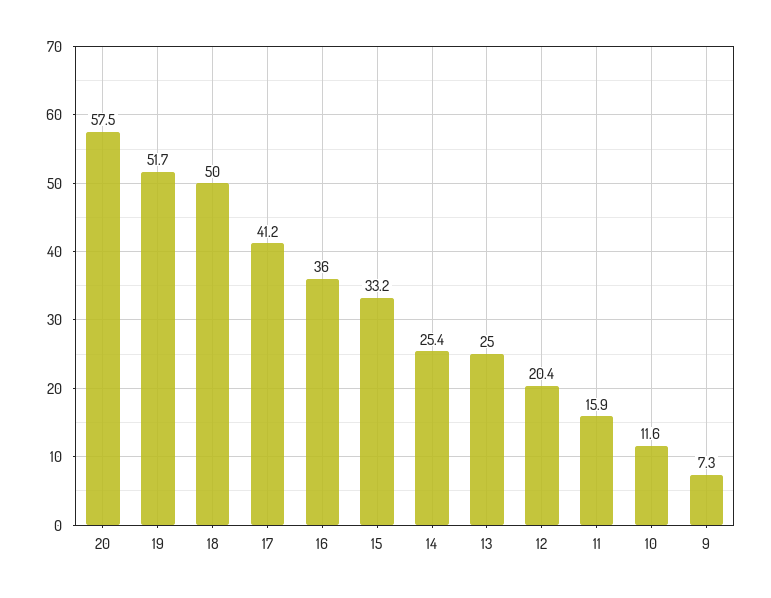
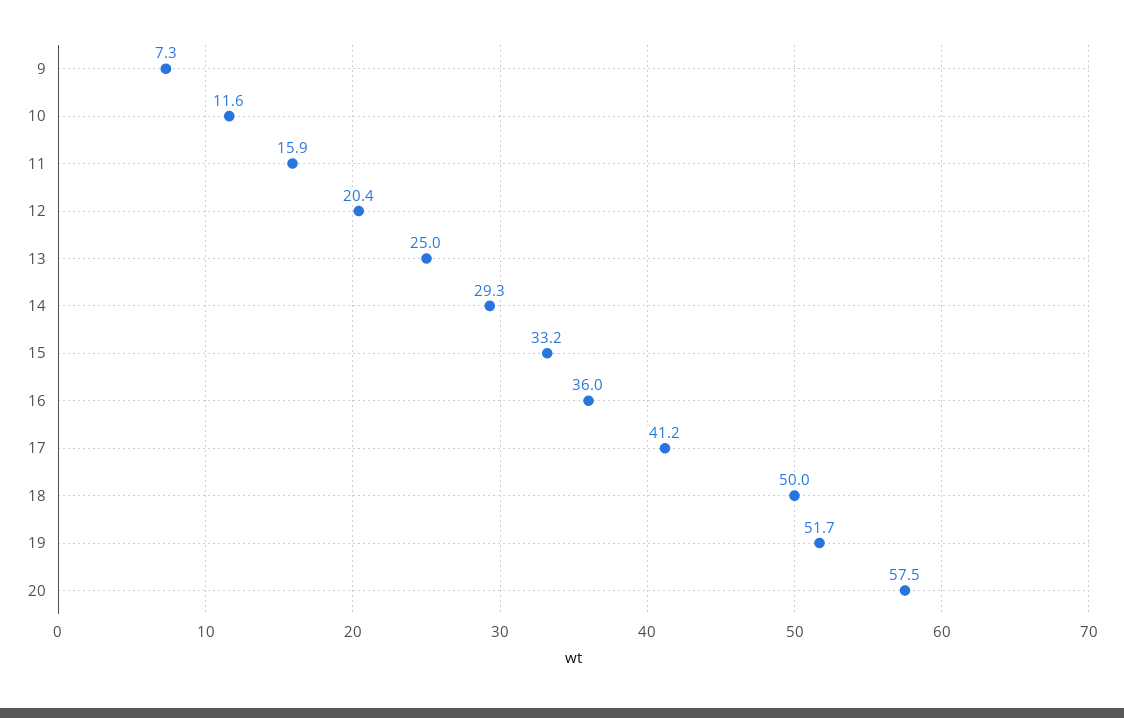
14: 25.4 -> 29.3

